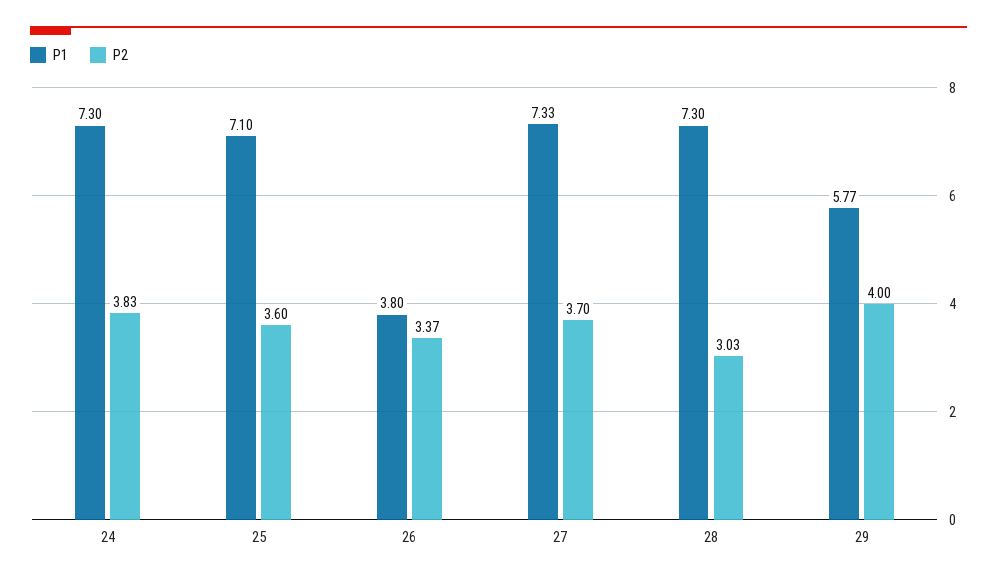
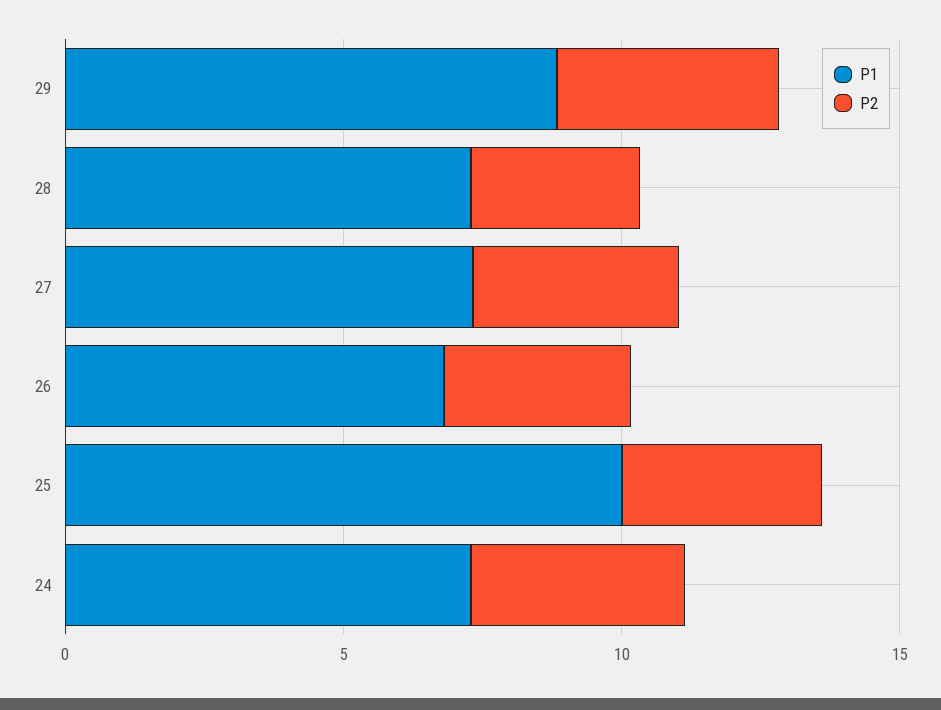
P1, 25: 7.1 -> 10
P1, 26: 3.8 -> 7
P1, 29: 5.77 -> 9

